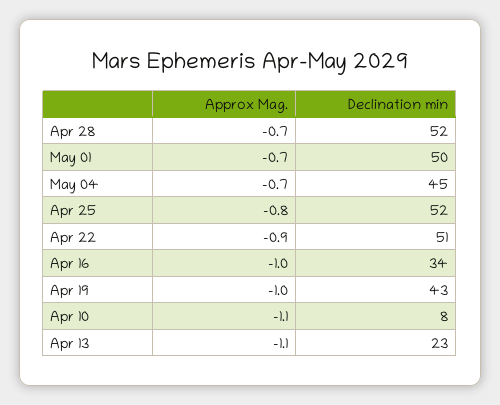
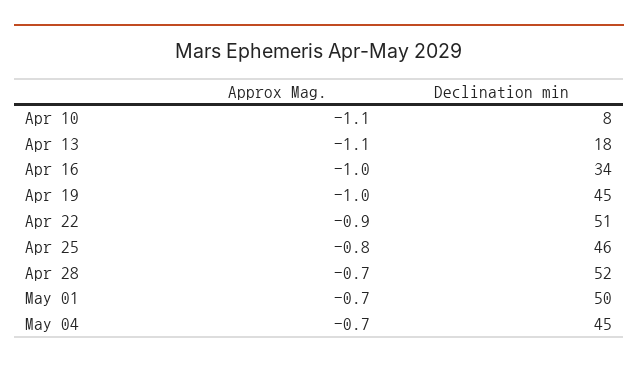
Declination min, Apr 25: 52 -> 46
Declination min, Apr 19: 43 -> 45
Declination min, Apr 13: 23 -> 18

